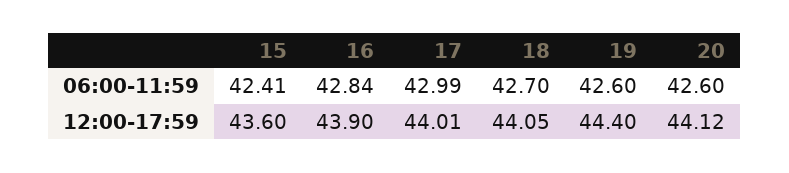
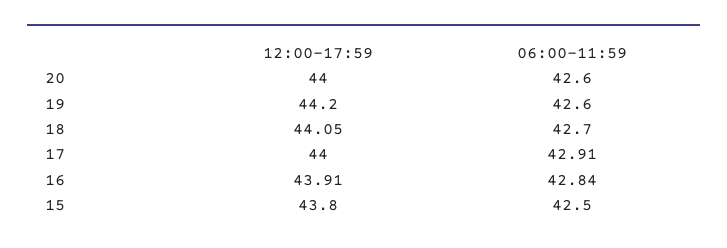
15, 06:00-11:59: 42.41 -> 42.5
17, 06:00-11:59: 42.99 -> 42.91
15, 12:00-17:59: 43.6 -> 43.8
16, 12:00-17:59: 43.9 -> 43.91
17, 12:00-17:59: 44.01 -> 44
19, 12:00-17:59: 44.4 -> 44.2
20, 12:00-17:59: 44.12 -> 44

